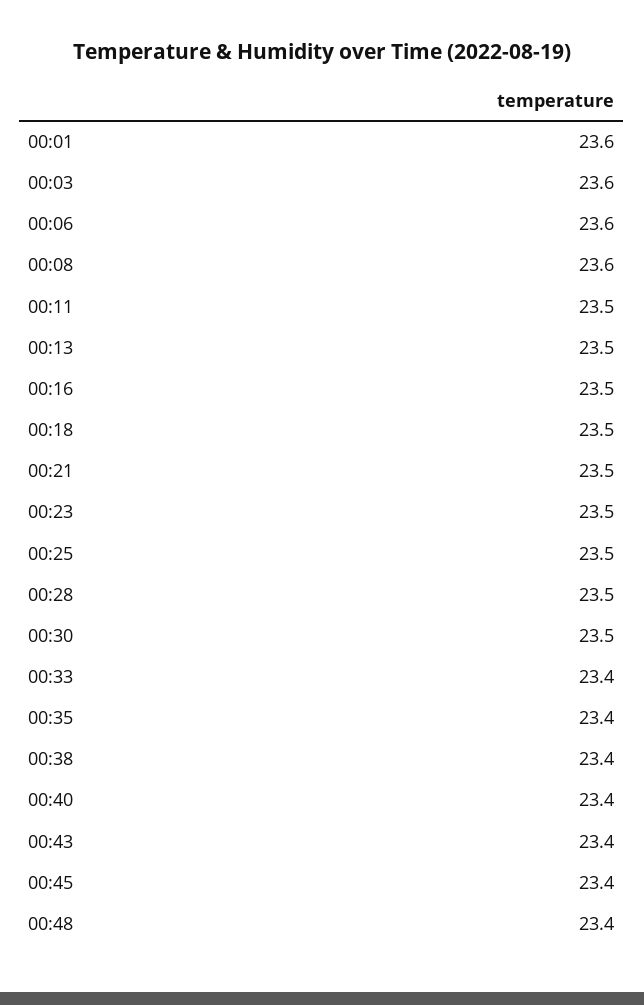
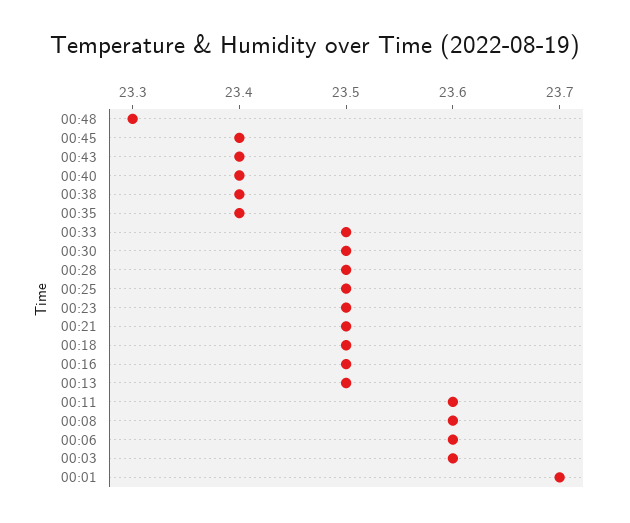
00:01: 23.6 -> 23.7
00:11: 23.5 -> 23.6
00:33: 23.4 -> 23.5
00:48: 23.4 -> 23.3

